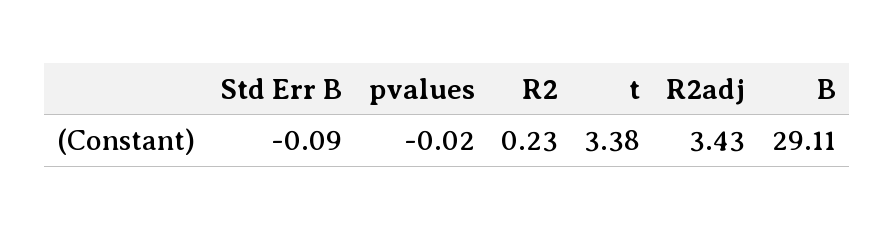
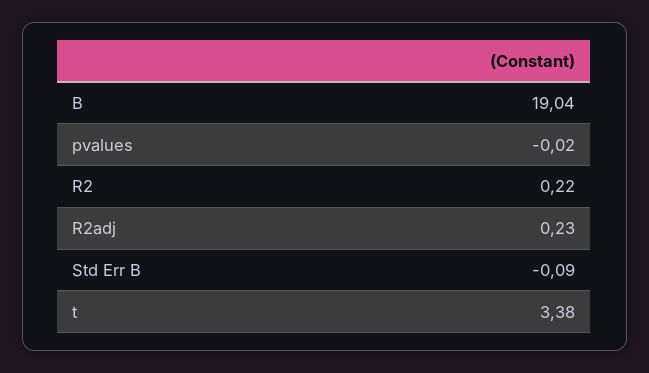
R2: 0.23 -> 0.22
R2adj: 3.43 -> 0.23
B: 29.11 -> 19.04

